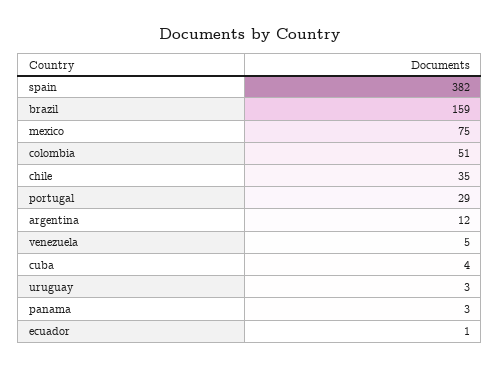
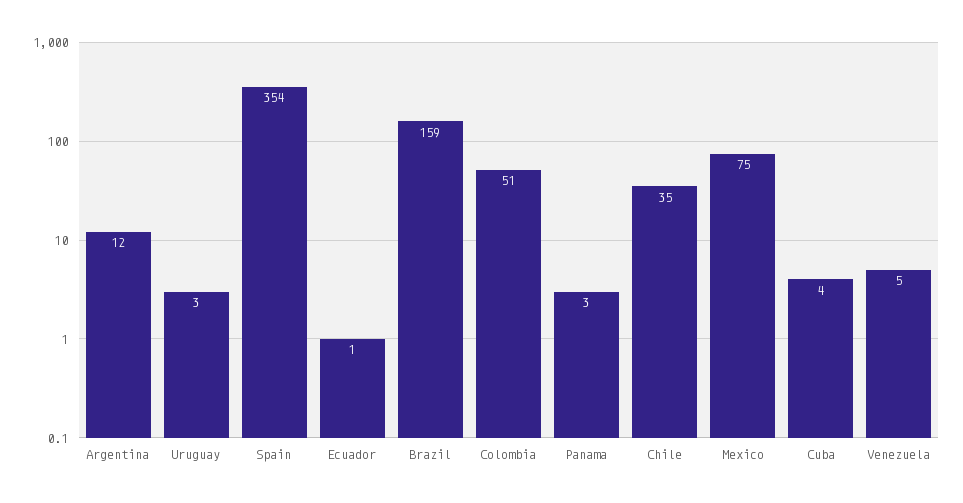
spain: 382 -> 354
portugal: 29 -> none

